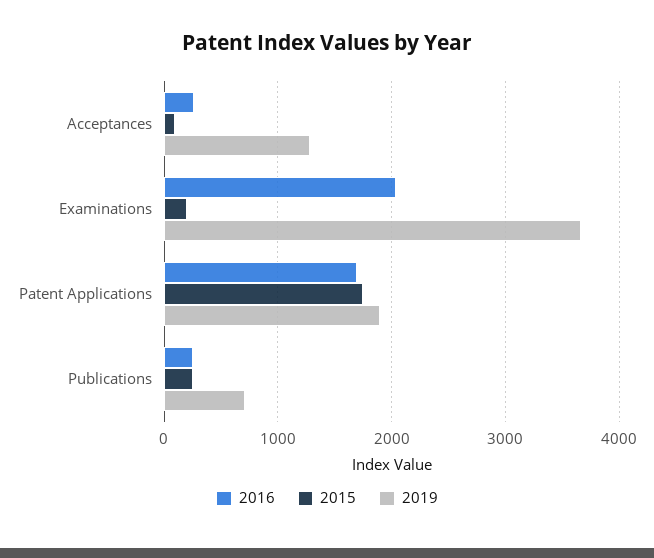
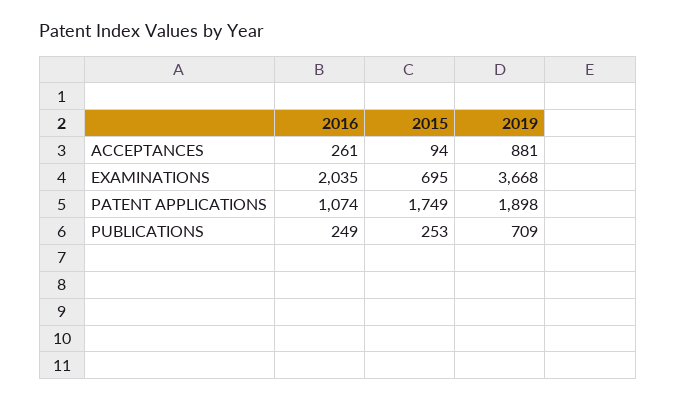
2019, Acceptances: 1300 -> 881
2015, Examinations: 200 -> 695
2016, Patent Applications: 1700 -> 1074

